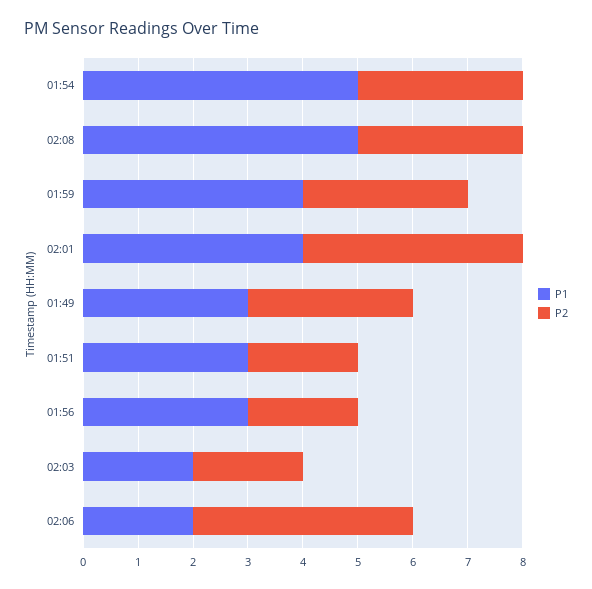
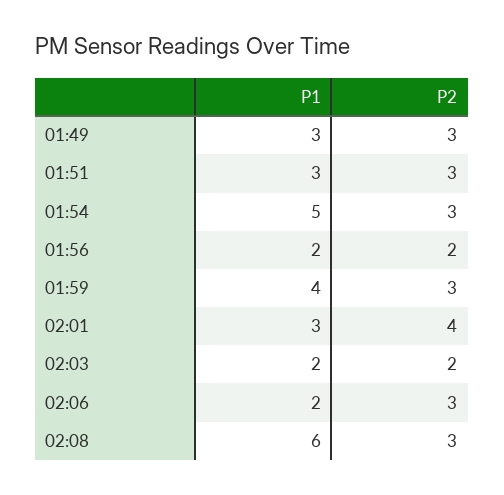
P1, 02:08: 5 -> 6
P1, 02:01: 4 -> 3
P2, 01:51: 2 -> 3
P1, 01:56: 3 -> 2
P2, 02:06: 4 -> 3

